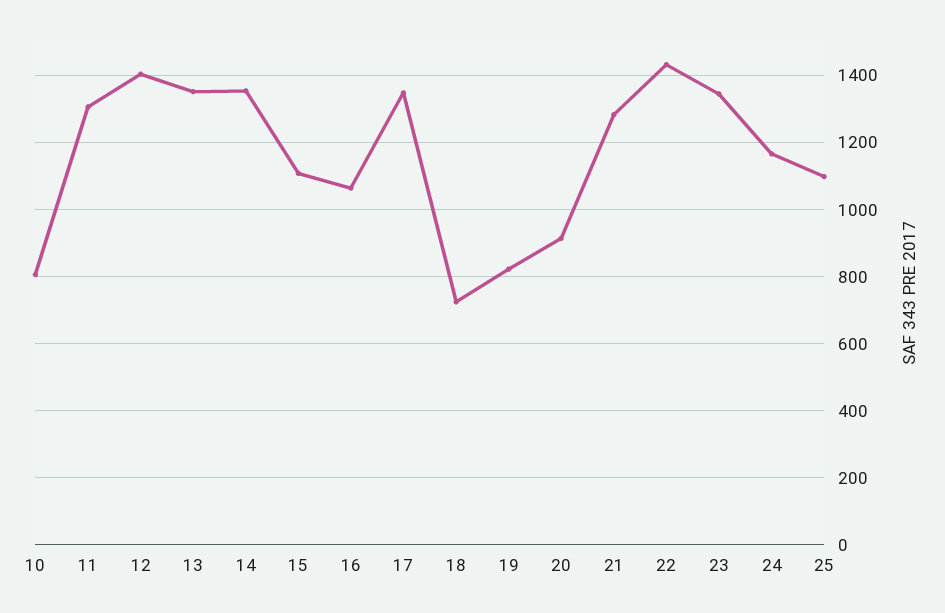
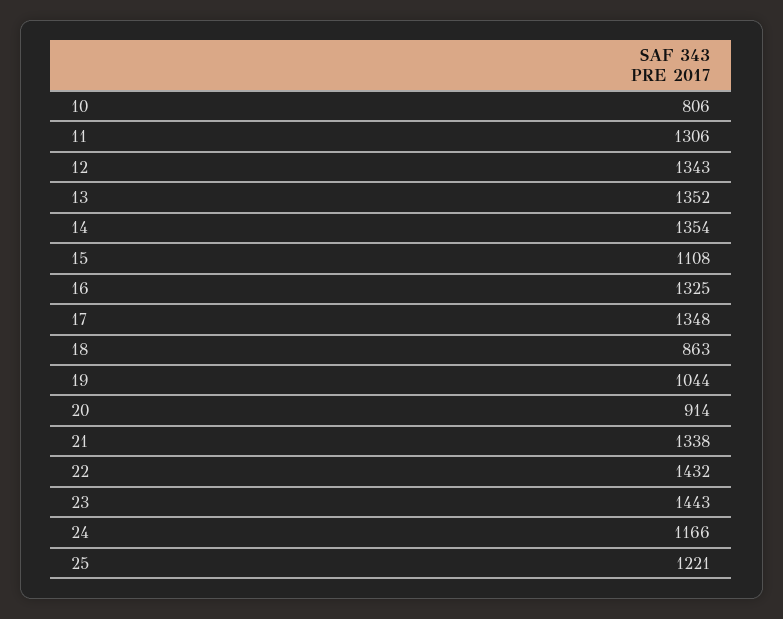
12: 1400 -> 1343
16: 1060 -> 1325
18: 720 -> 863
19: 820 -> 1044
21: 1280 -> 1338
23: 1340 -> 1443
25: 1100 -> 1221

